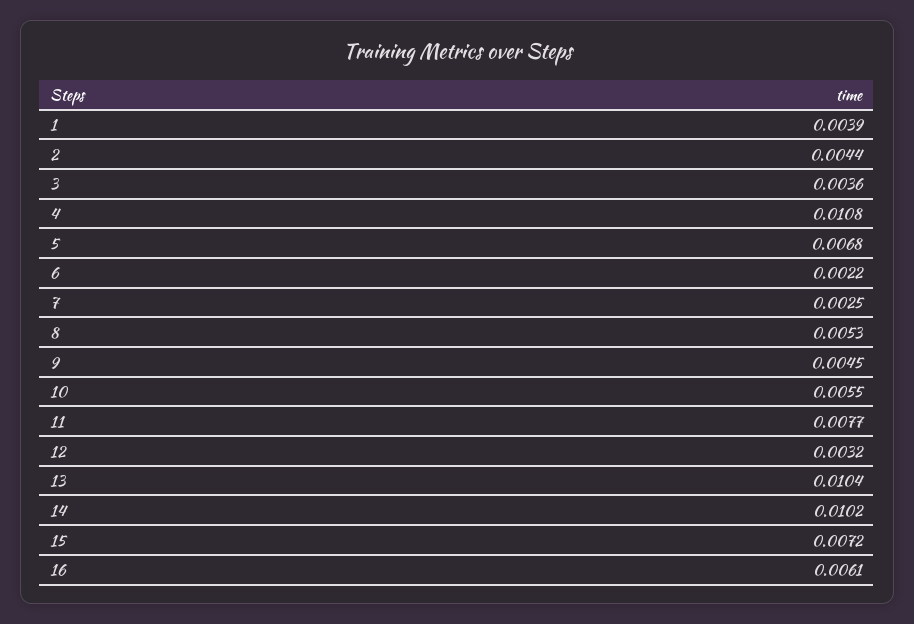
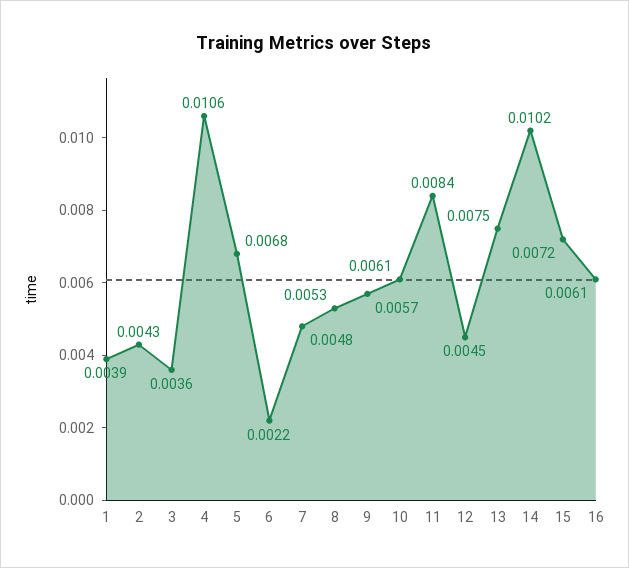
2: 0.0044 -> 0.0043
4: 0.0108 -> 0.0106
7: 0.0025 -> 0.0048
9: 0.0045 -> 0.0057
10: 0.0055 -> 0.0061
11: 0.0077 -> 0.0084
12: 0.0032 -> 0.0045
13: 0.0104 -> 0.0075

